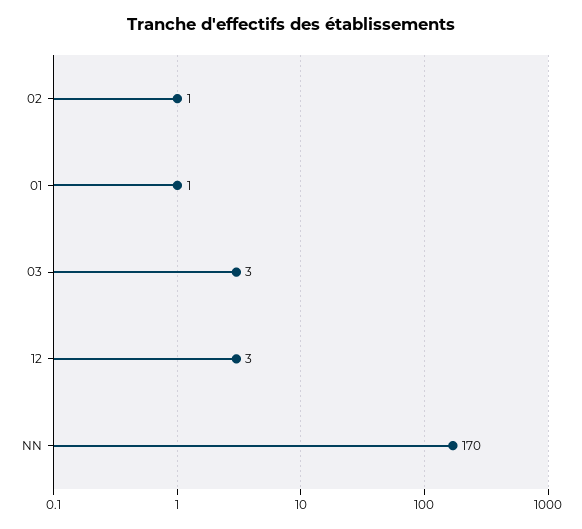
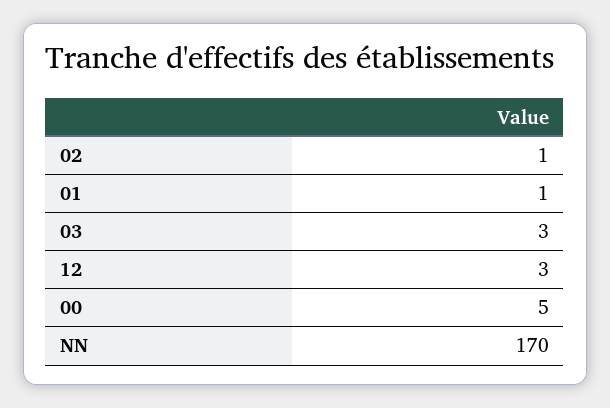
00: none -> 5

